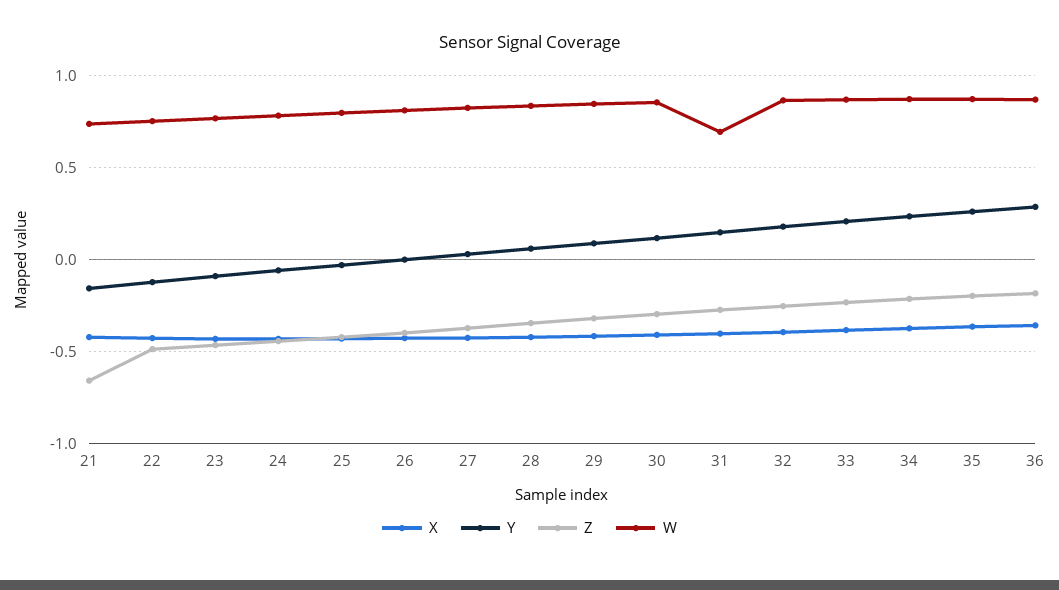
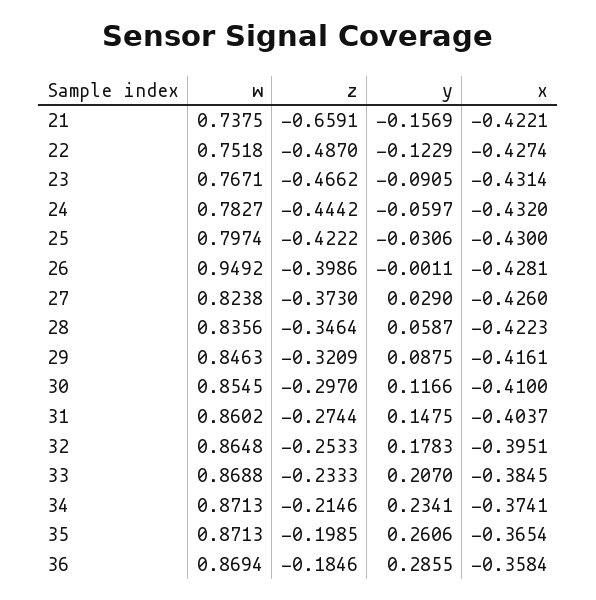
W, 26: 0.8 -> 0.9492
W, 31: 0.7 -> 0.8602

